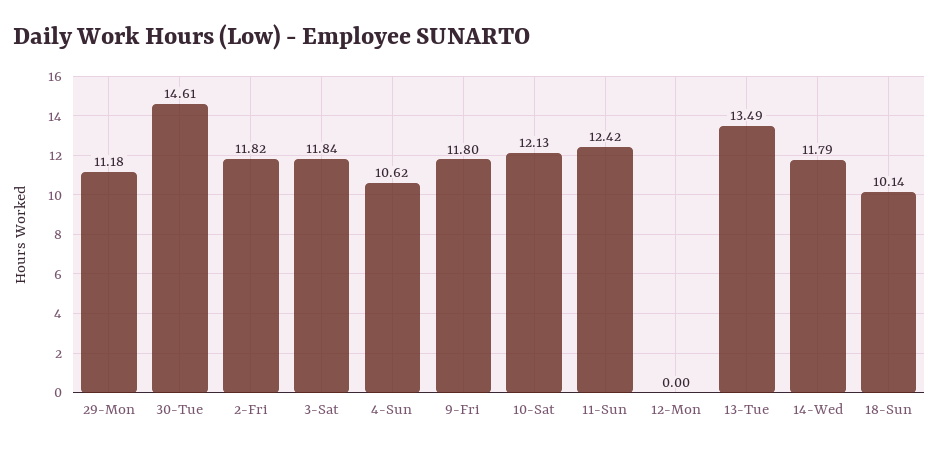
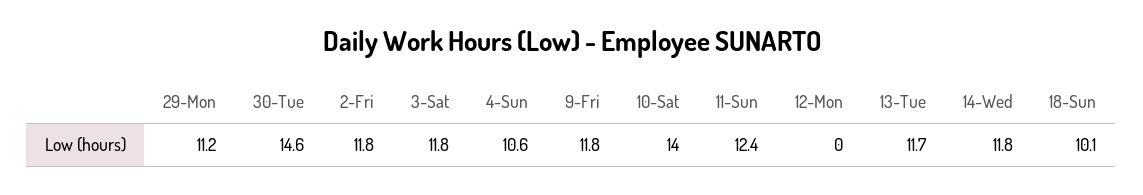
10-Sat: 12.13 -> 14
13-Tue: 13.49 -> 11.7

